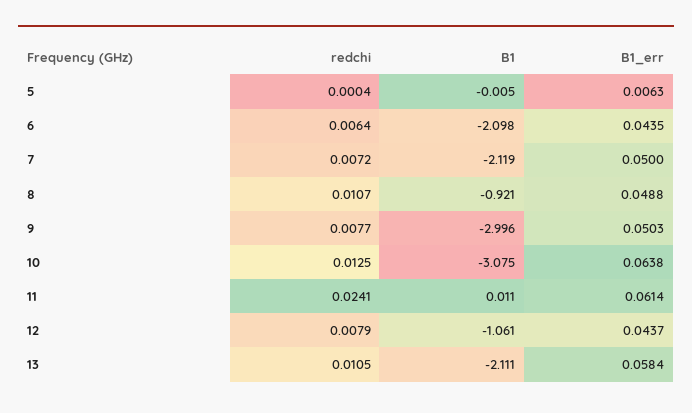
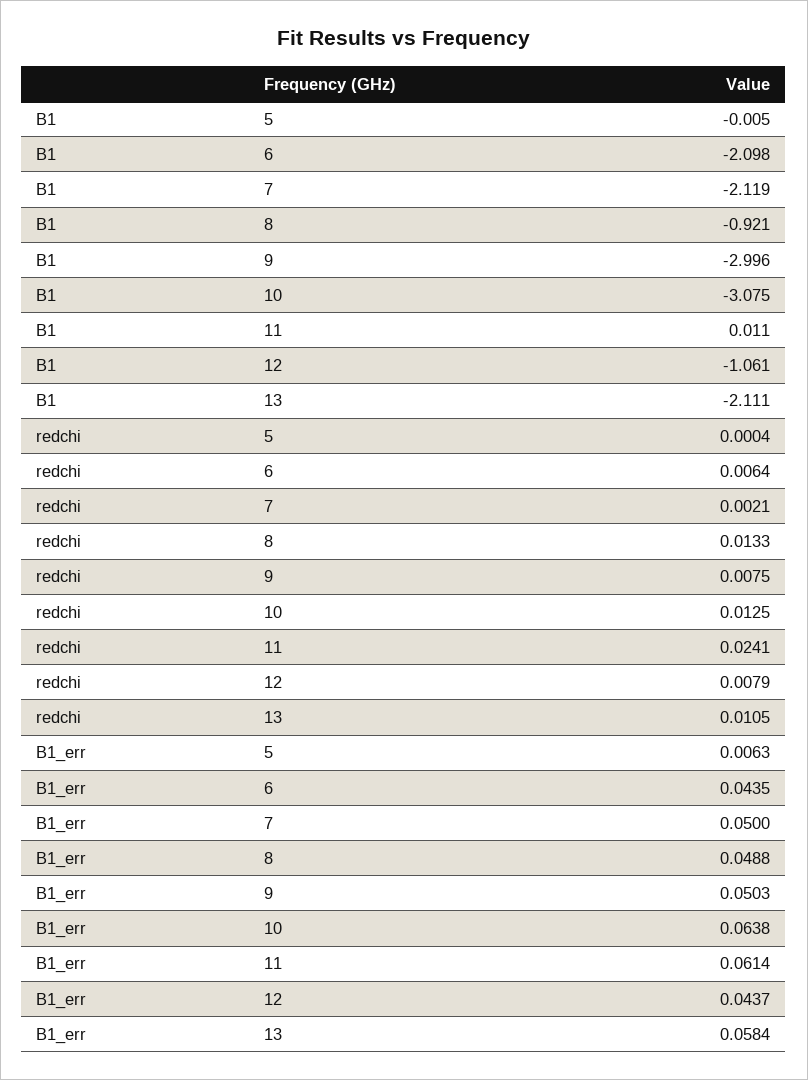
redchi, 7: 0.0072 -> 0.0021
redchi, 8: 0.0107 -> 0.0133
redchi, 9: 0.0077 -> 0.0075

